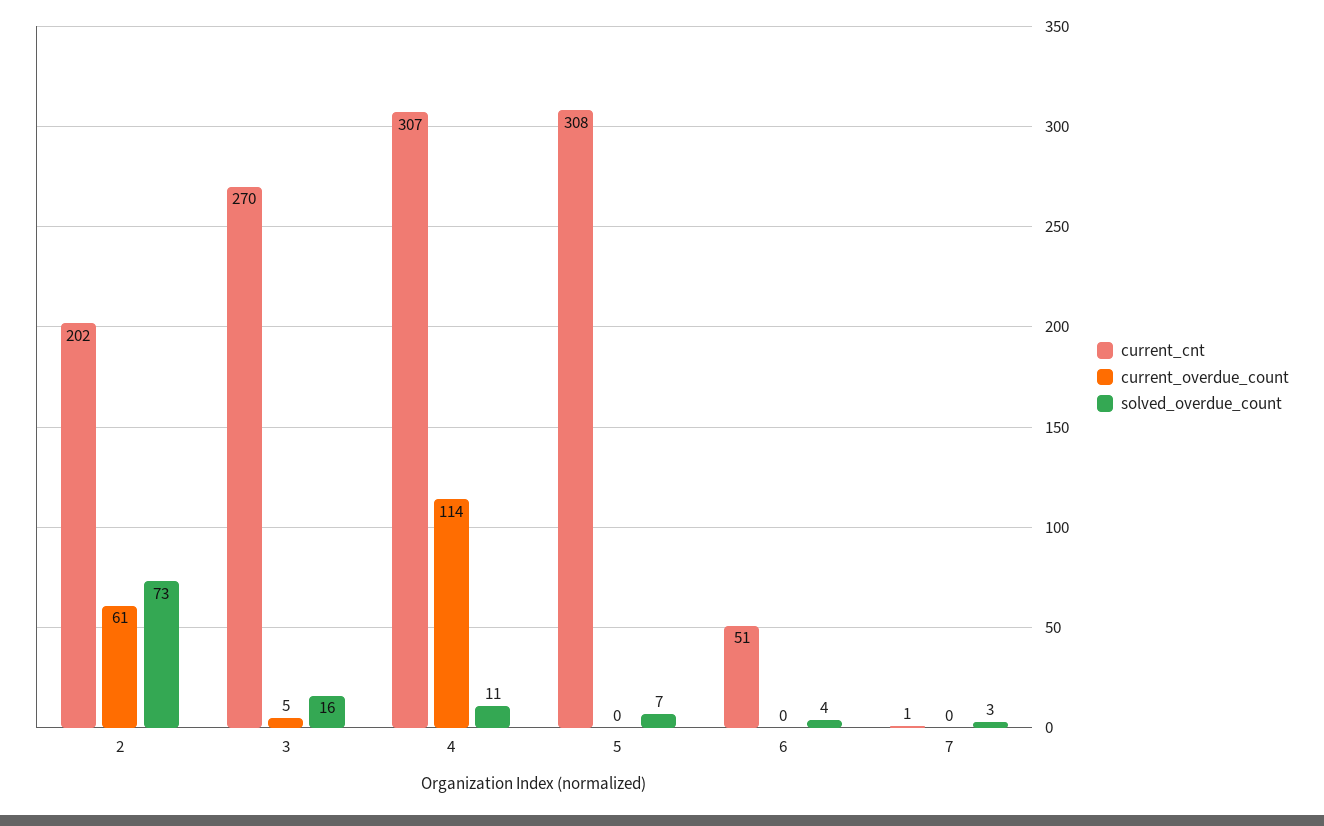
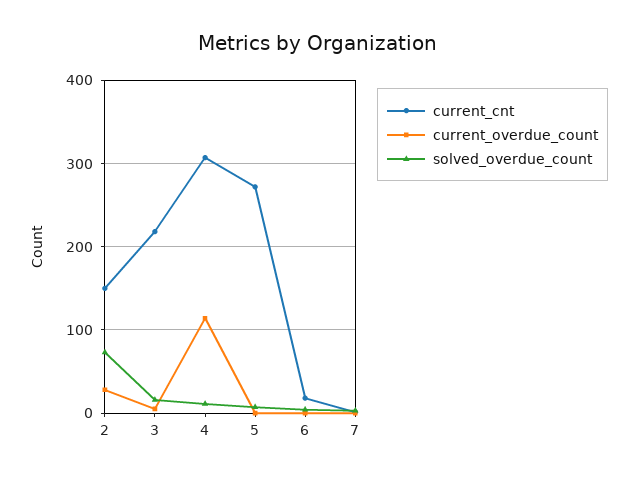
current_cnt, 2: 202 -> 150
current_overdue_count, 2: 61 -> 30
current_cnt, 3: 270 -> 220
current_cnt, 5: 308 -> 270
current_cnt, 6: 51 -> 20

